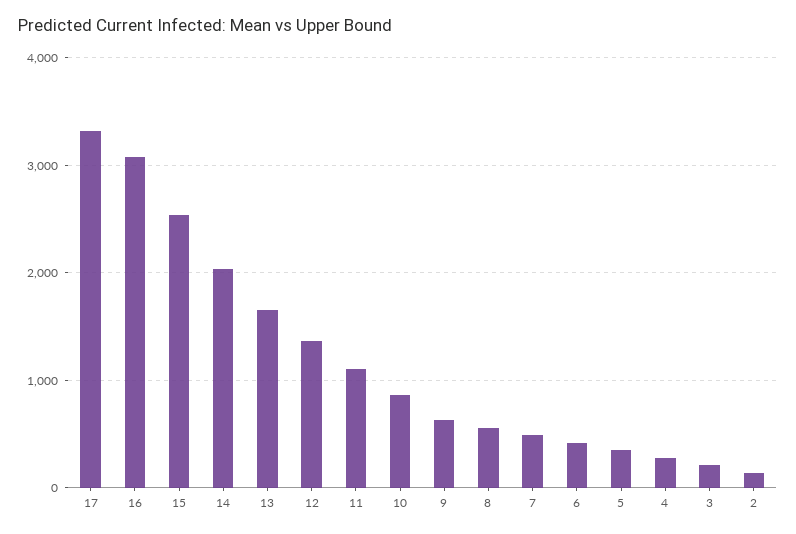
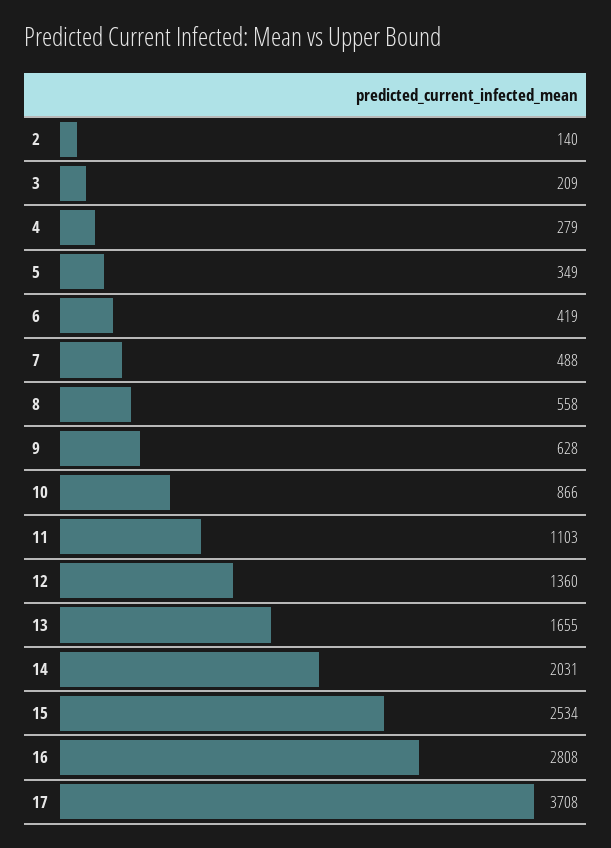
17: 3300 -> 3708
16: 3100 -> 2808

